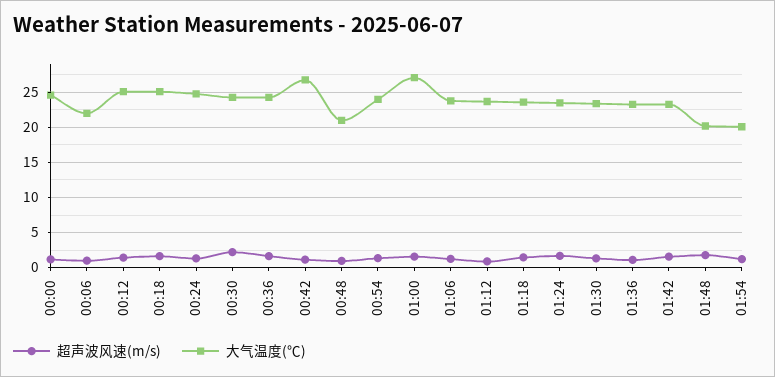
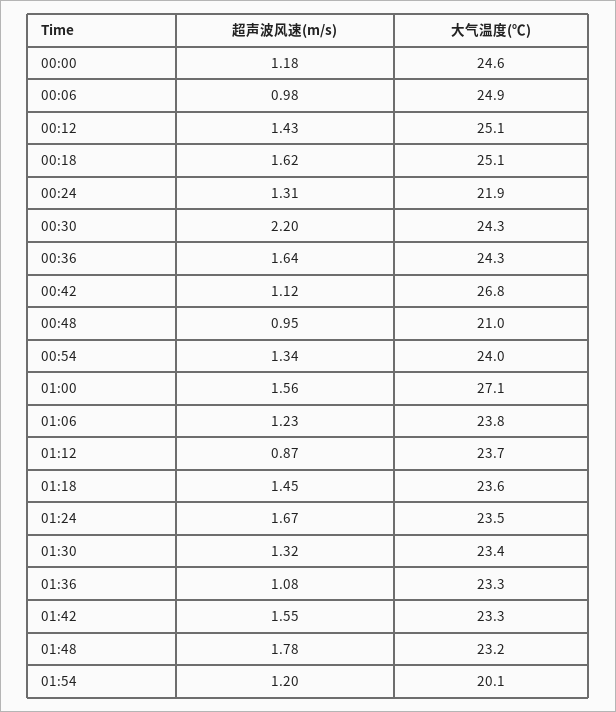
大气温度(℃), 00:06: 22 -> 24.9
大气温度(℃), 00:24: 25 -> 21.9
大气温度(℃), 01:48: 20 -> 23.2

